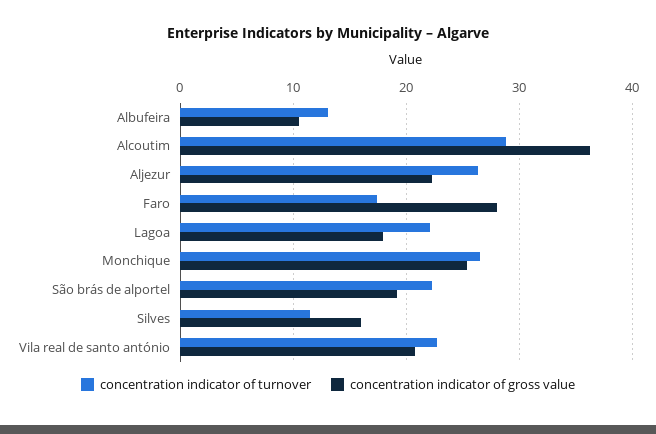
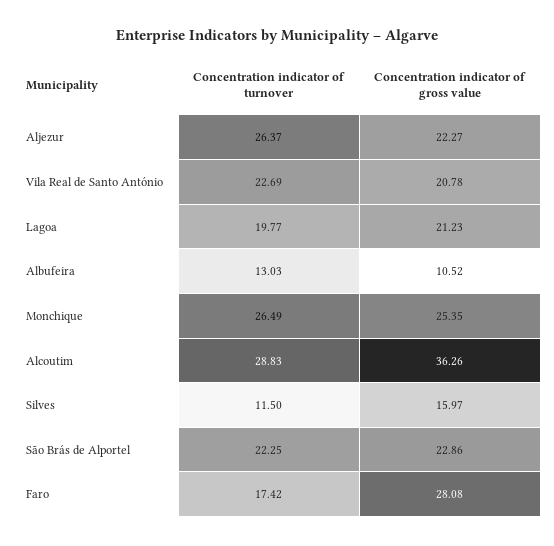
concentration indicator of turnover, Lagoa: 22 -> 19.77
concentration indicator of gross value, Lagoa: 18 -> 21.23
concentration indicator of gross value, São brás de alportel: 19 -> 22.86

